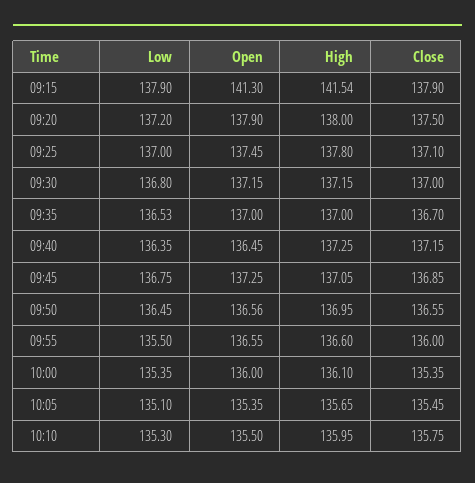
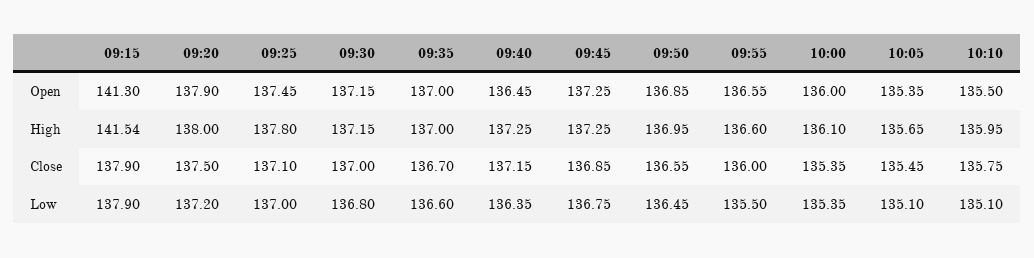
Low, 09:35: 136.53 -> 136.6
High, 09:45: 137.05 -> 137.25
Open, 09:50: 136.56 -> 136.85
Low, 10:10: 135.3 -> 135.1

